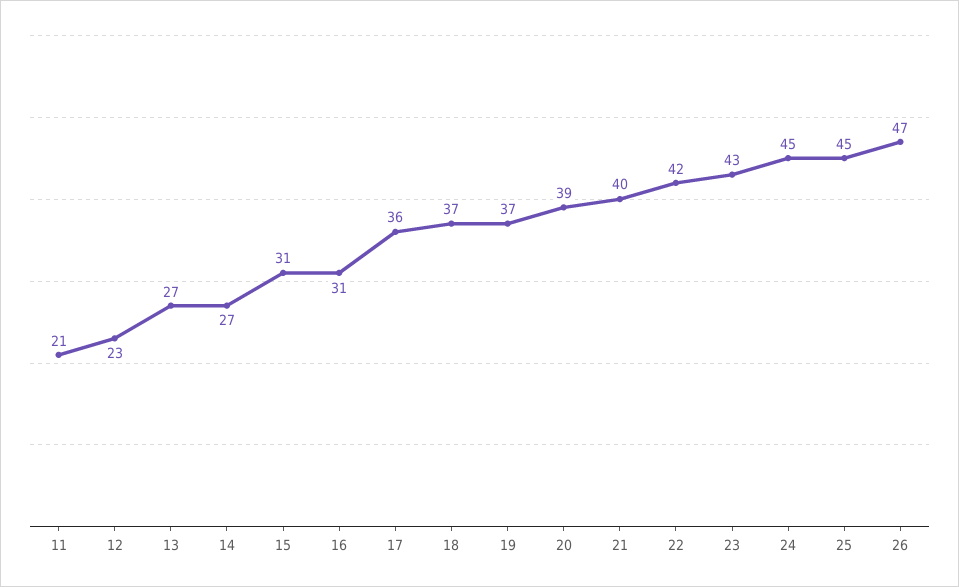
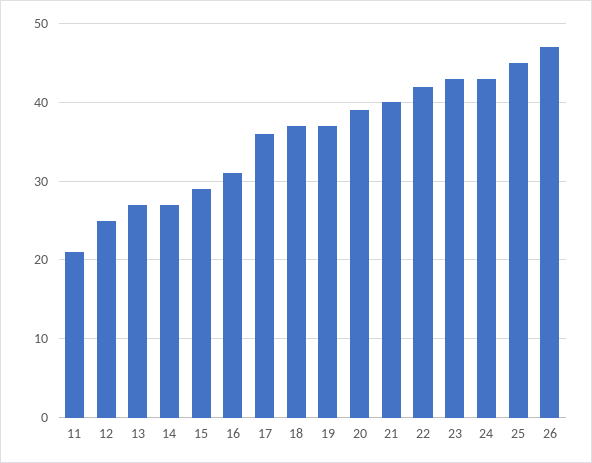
12: 23 -> 25
15: 31 -> 29
24: 45 -> 43

